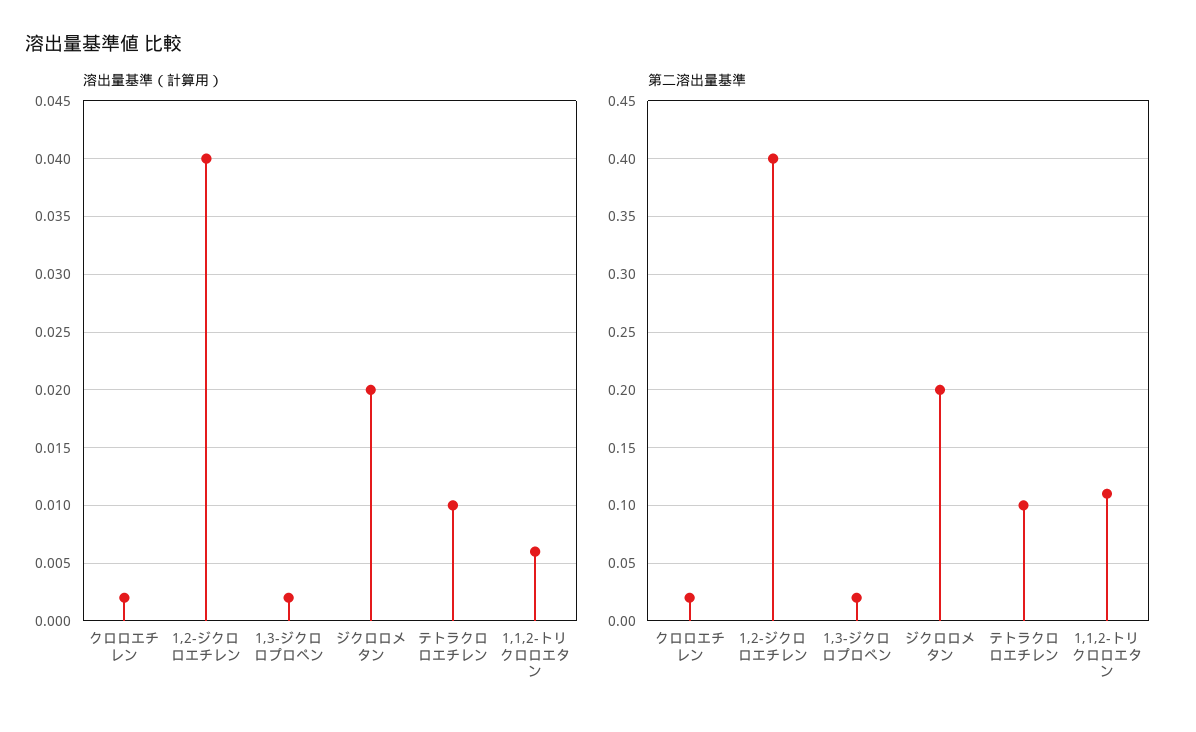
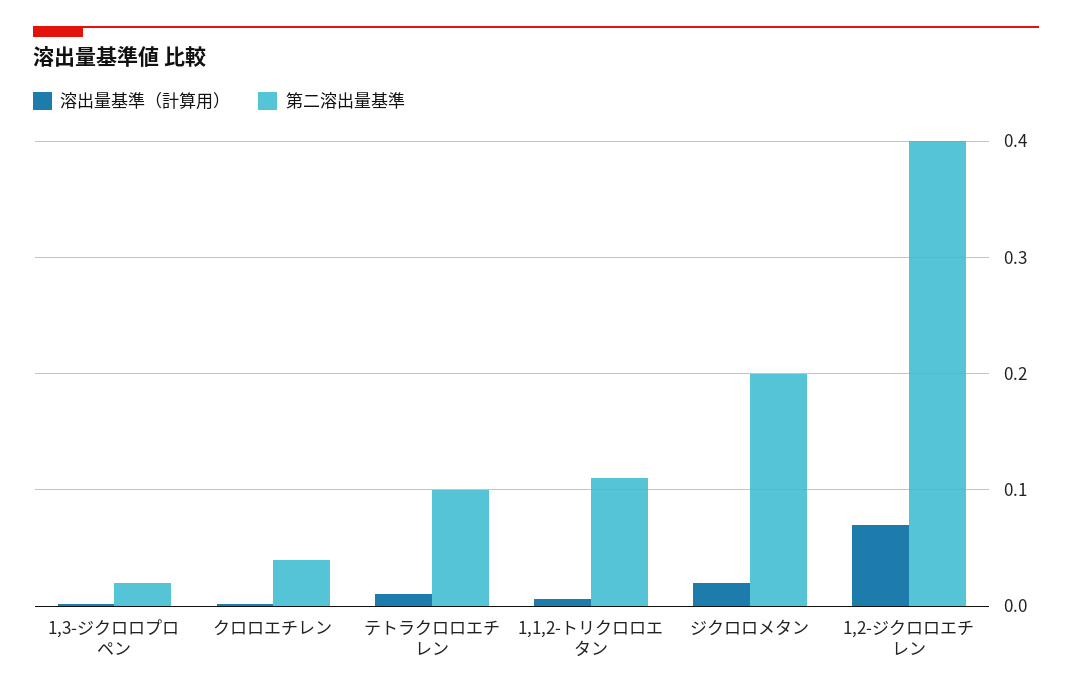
溶出量基準（計算用）, 1,2-ジクロロエチレン: 0.04 -> 0.07
第二溶出量基準, クロロエチレン: 0.02 -> 0.04

